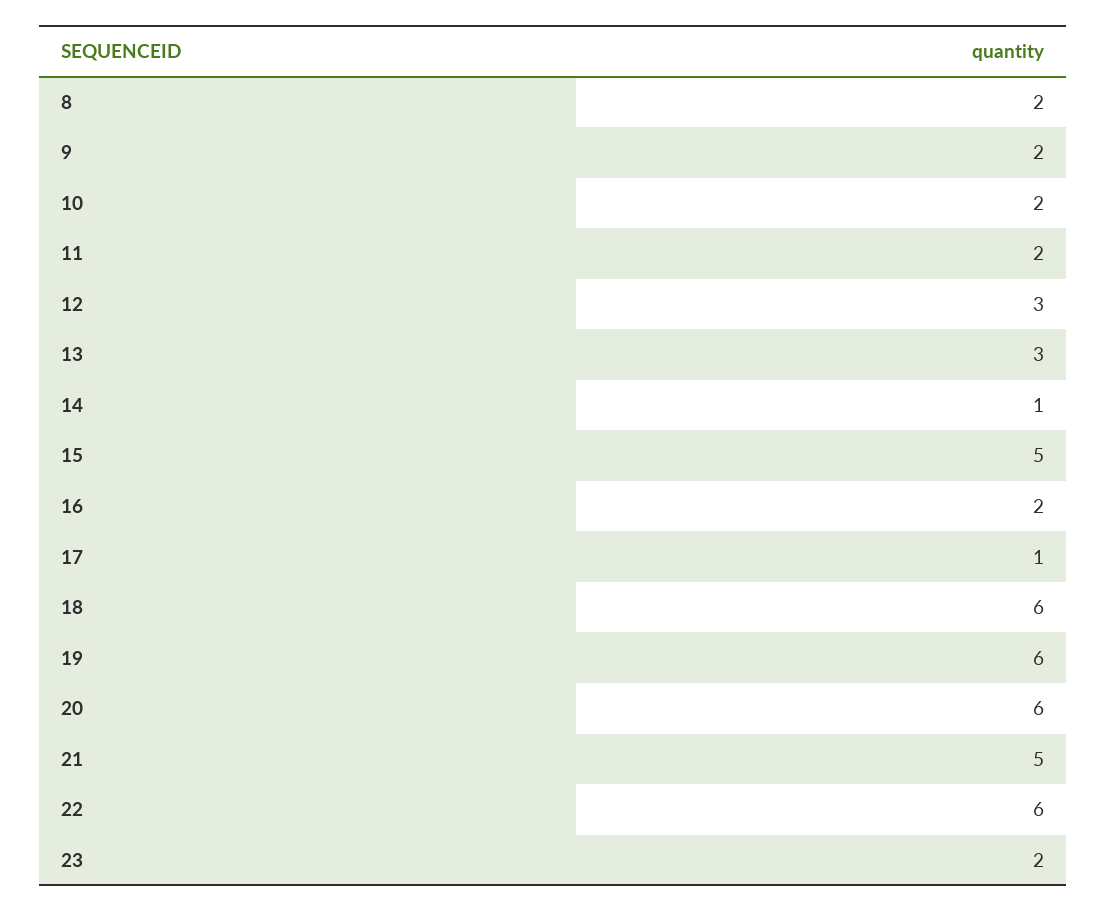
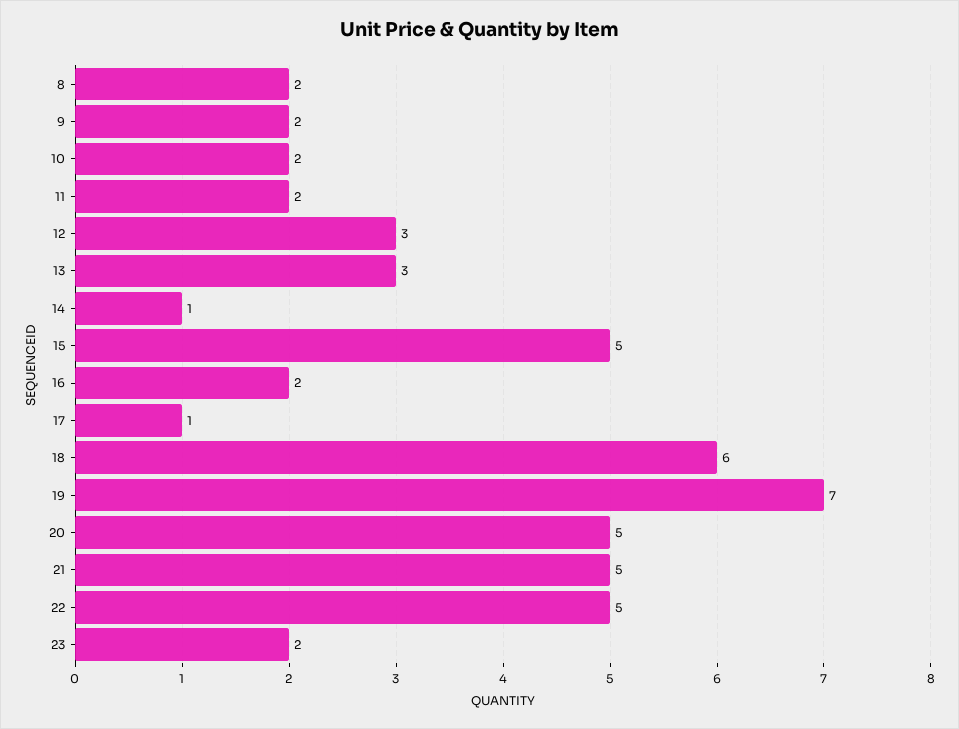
19: 6 -> 7
20: 6 -> 5
22: 6 -> 5

